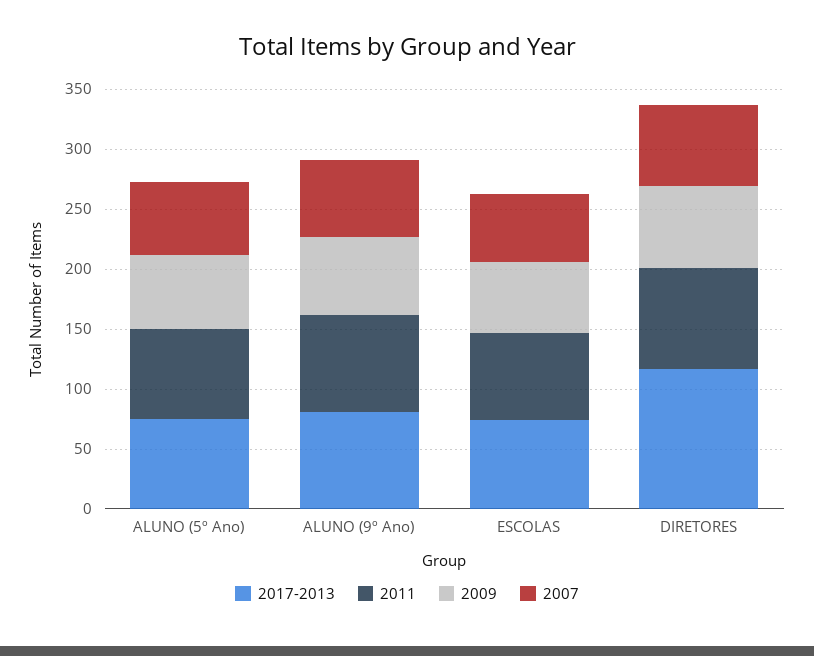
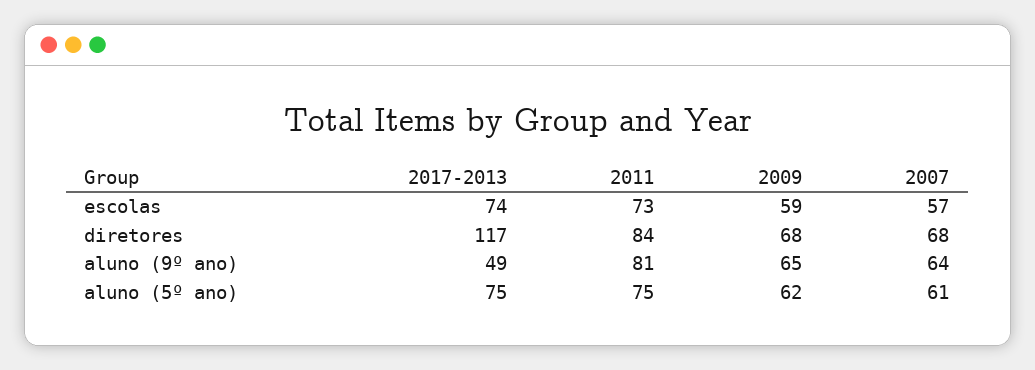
2017-2013, ALUNO (9º Ano): 80 -> 49

